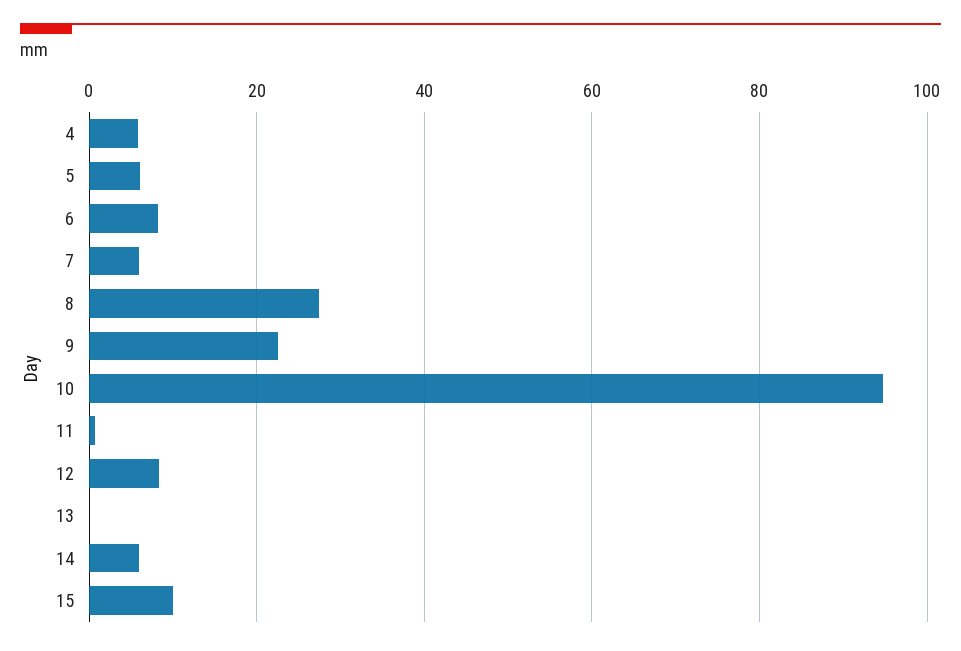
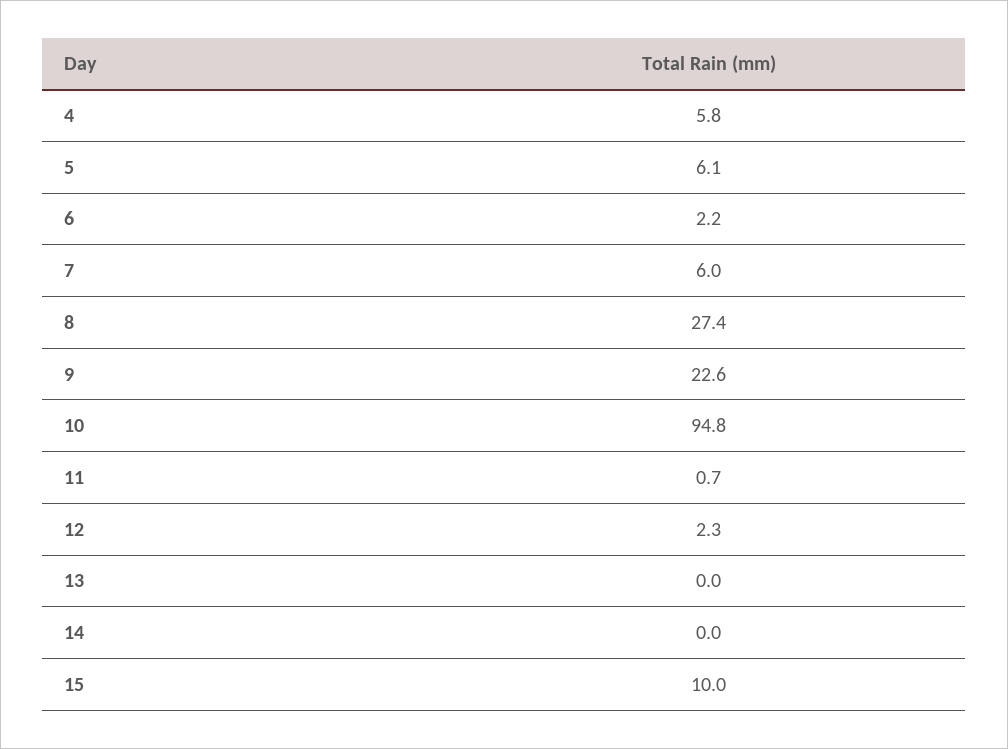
6: 8 -> 2.2
12: 8 -> 2.3
14: 6 -> 0

